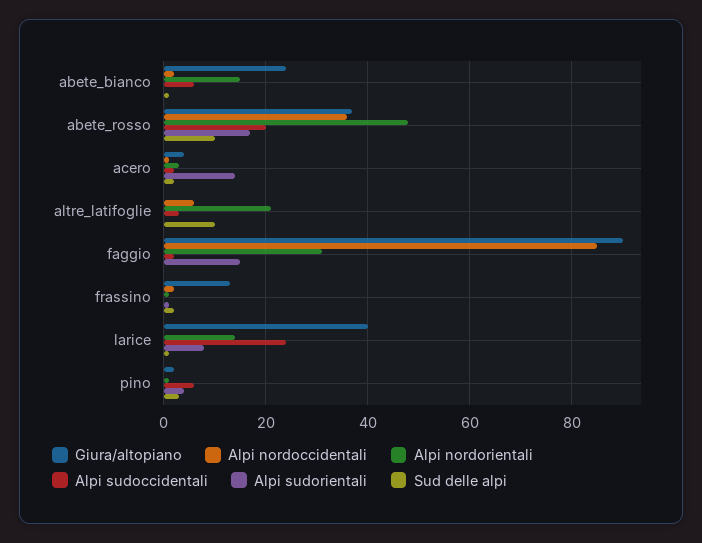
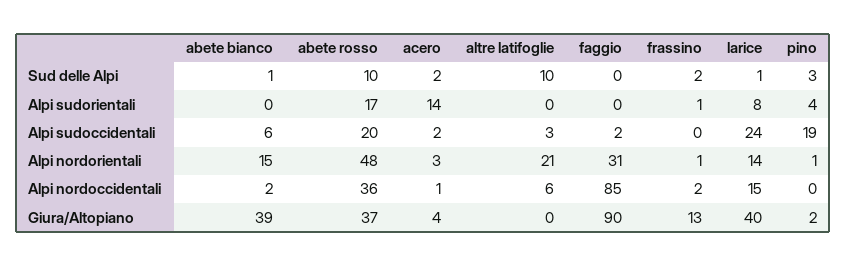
Giura/altopiano, abete_bianco: 25 -> 39
Alpi sudorientali, faggio: 15 -> 0
Alpi nordoccidentali, larice: 0 -> 15
Alpi sudoccidentali, pino: 5 -> 19

